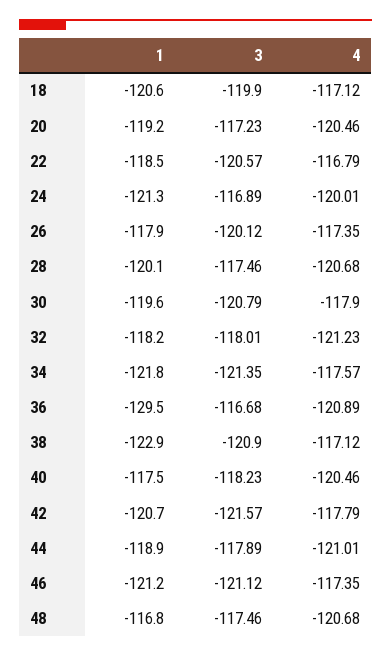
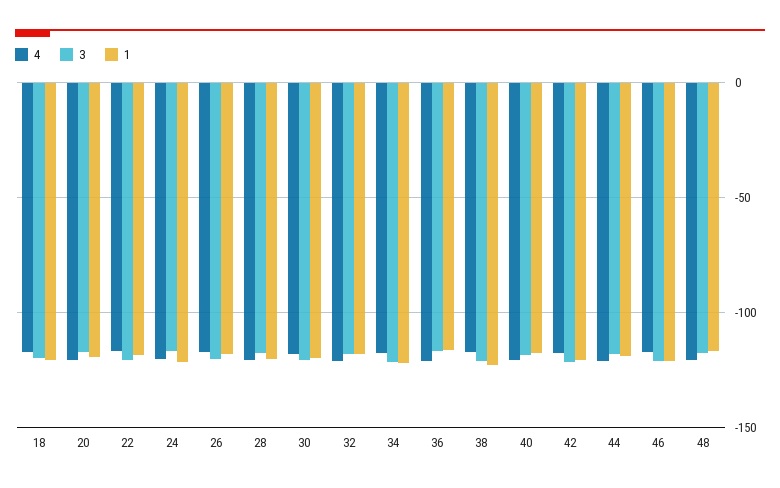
1, 36: -129.5 -> -115

